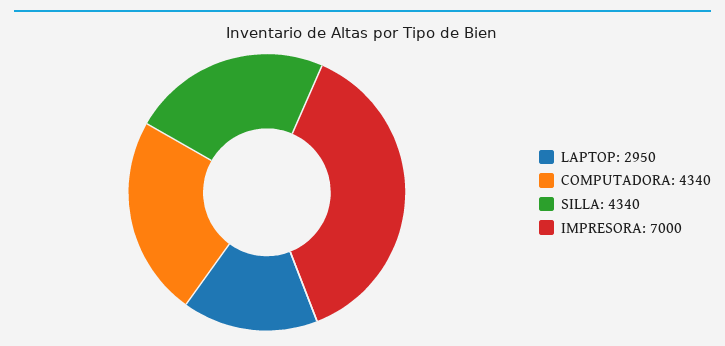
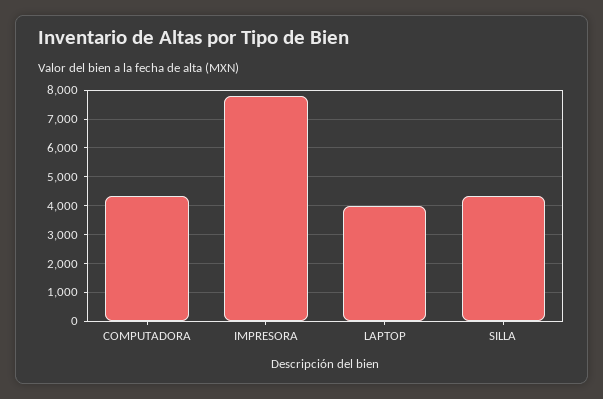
LAPTOP: 2950 -> 4000
IMPRESORA: 7000 -> 7750

